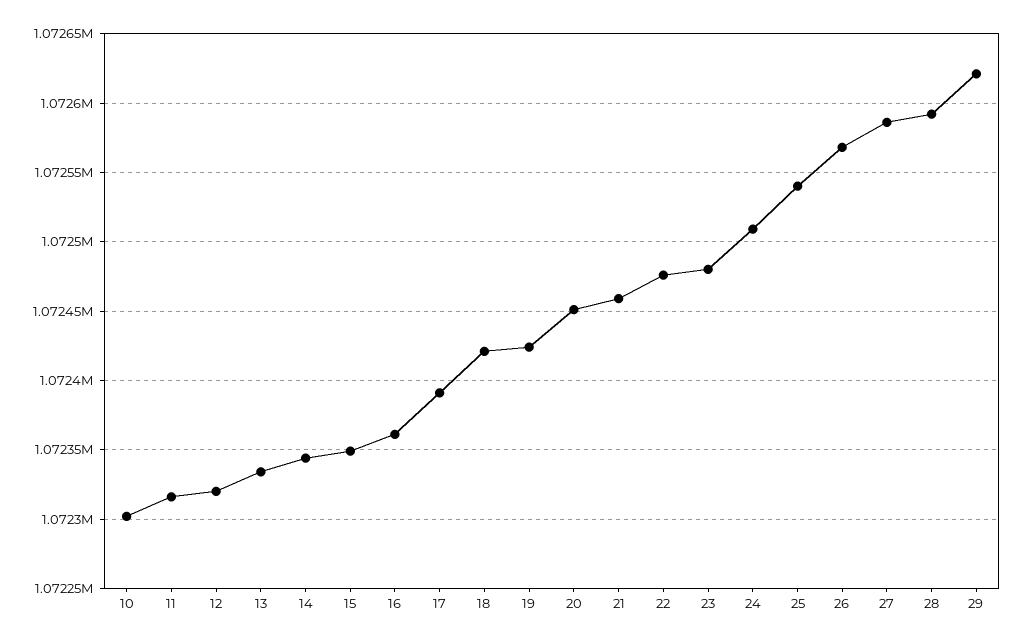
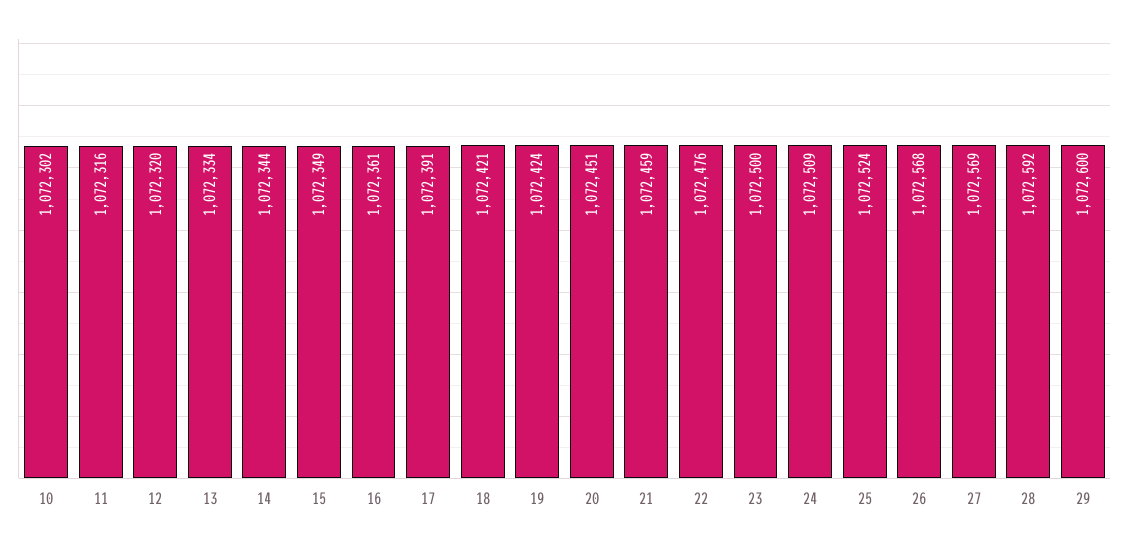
23: 1072480 -> 1072500
25: 1072540 -> 1072524
27: 1072585 -> 1072569
29: 1072620 -> 1072600

